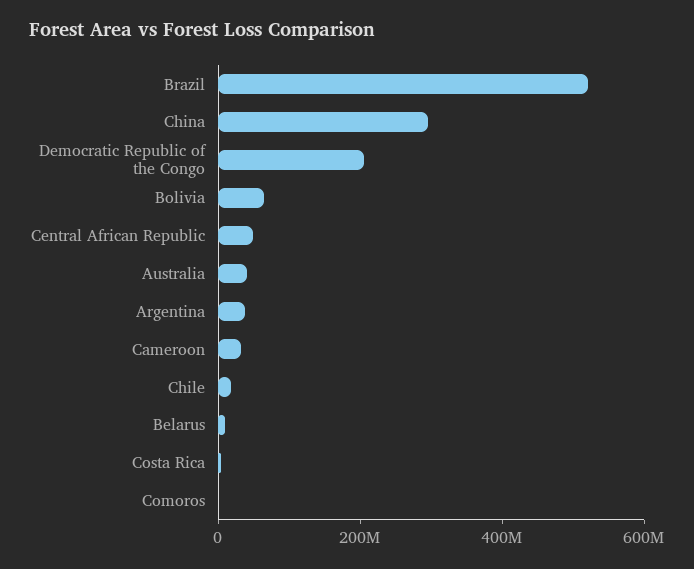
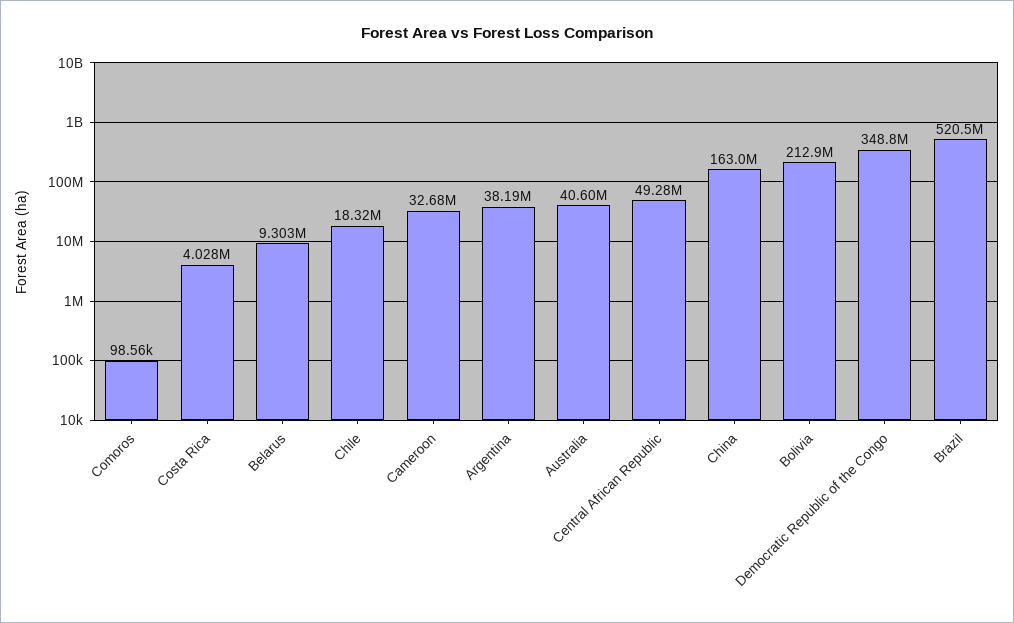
China: 300000000 -> 163000000
Democratic Republic of the Congo: 200000000 -> 348800000
Bolivia: 50000000 -> 212900000

